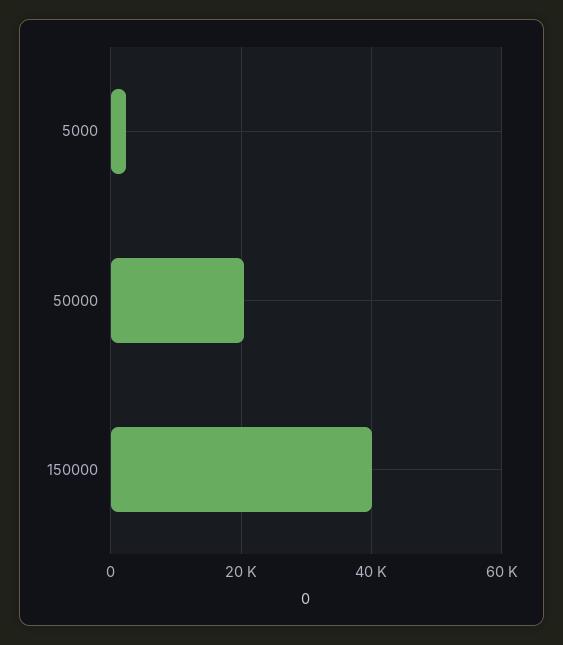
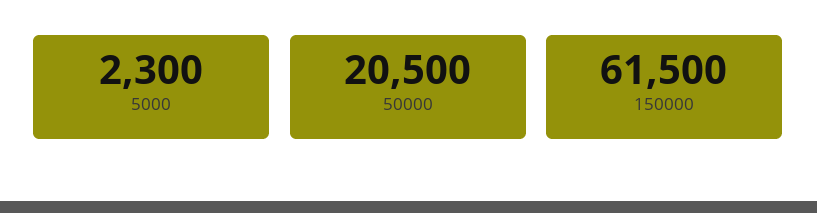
150000: 40000 -> 61500

